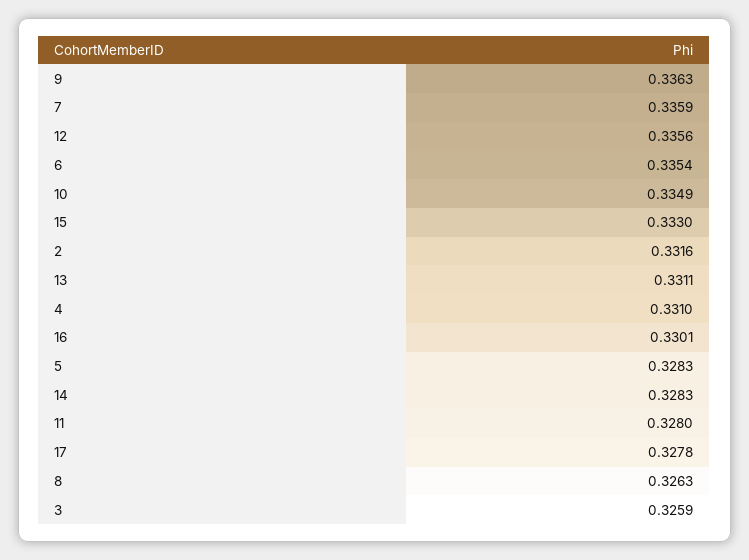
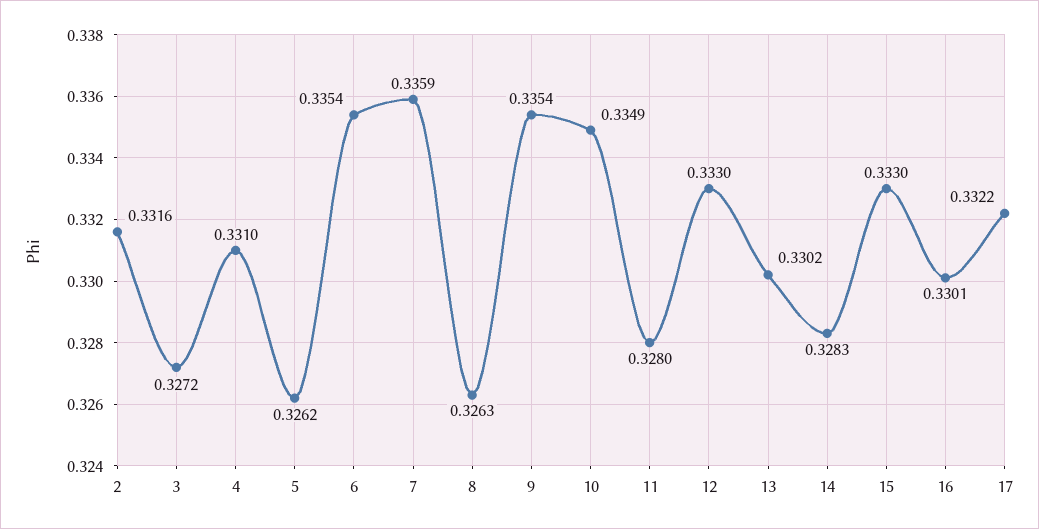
9: 0.3363 -> 0.3354
12: 0.3356 -> 0.333
13: 0.3311 -> 0.3302
5: 0.3283 -> 0.3262
17: 0.3278 -> 0.3322
3: 0.3259 -> 0.3272

